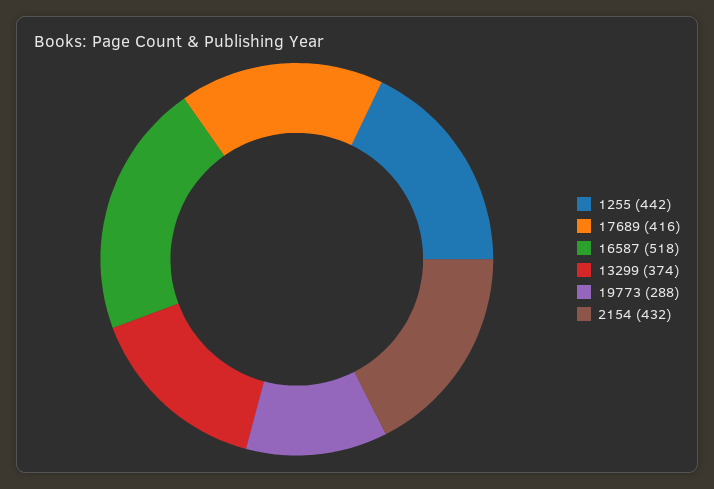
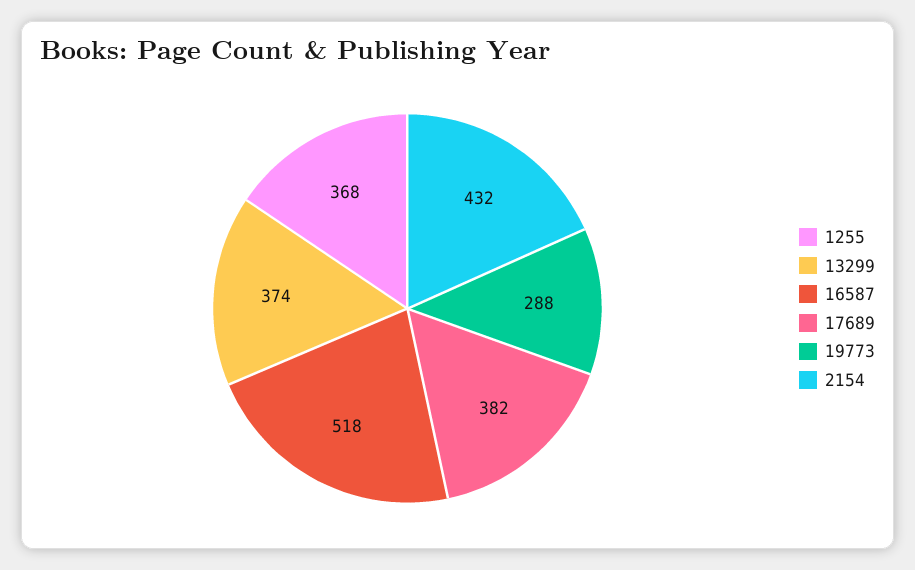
1255: 442 -> 368
17689: 416 -> 382

